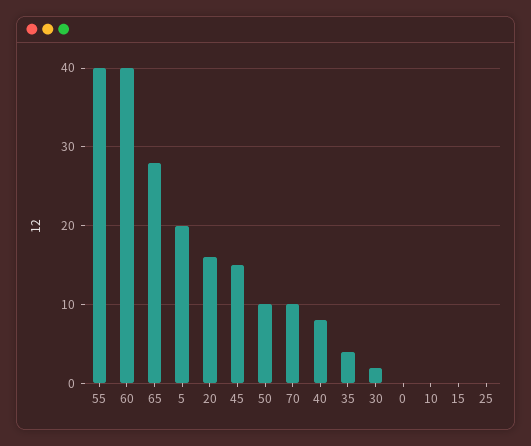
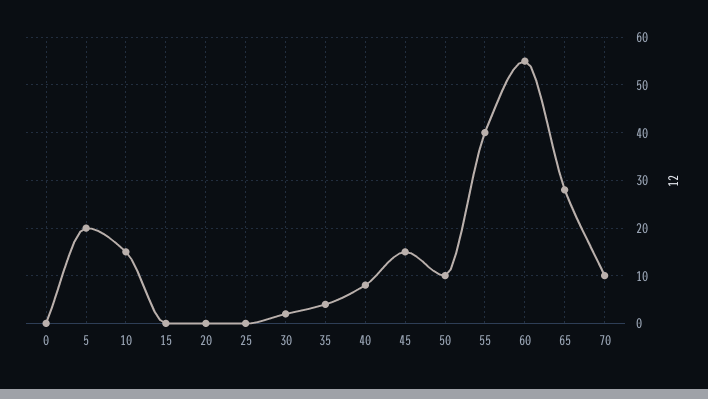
60: 40 -> 55
20: 16 -> 0
10: 0 -> 15

